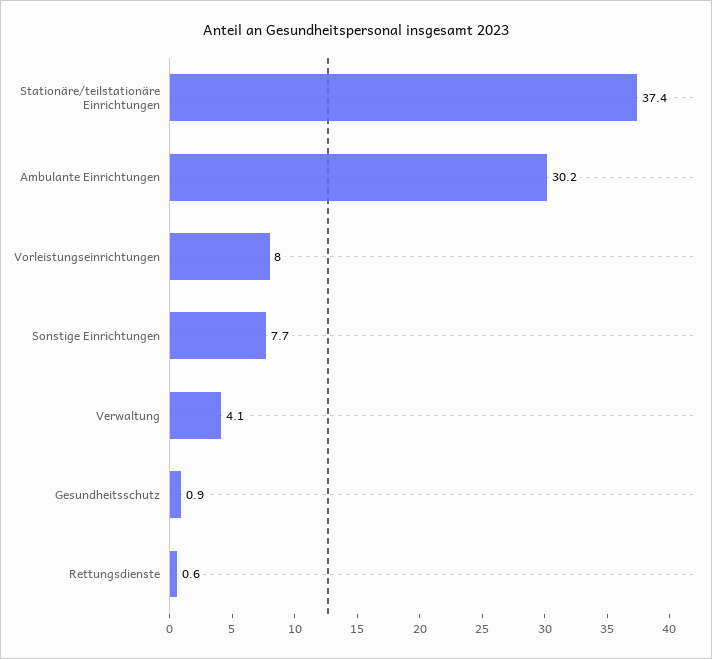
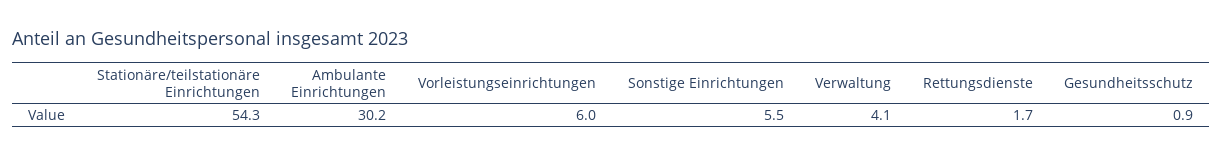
Stationäre/teilstationäre Einrichtungen: 37.4 -> 54.3
Vorleistungseinrichtungen: 8 -> 6
Sonstige Einrichtungen: 7.7 -> 5.5
Rettungsdienste: 0.6 -> 1.7

